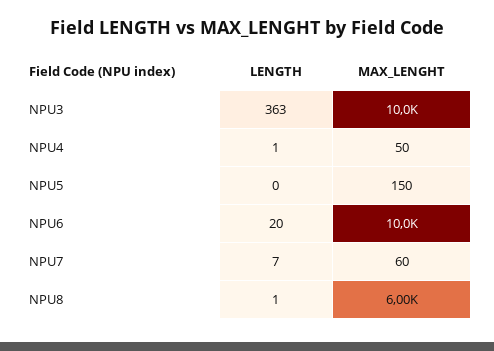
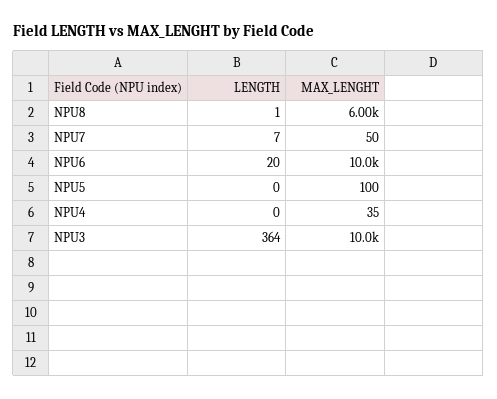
LENGTH, NPU3: 363 -> 364
LENGTH, NPU4: 1 -> 0
MAX_LENGHT, NPU4: 50 -> 35
MAX_LENGHT, NPU5: 150 -> 100
MAX_LENGHT, NPU7: 60 -> 50

